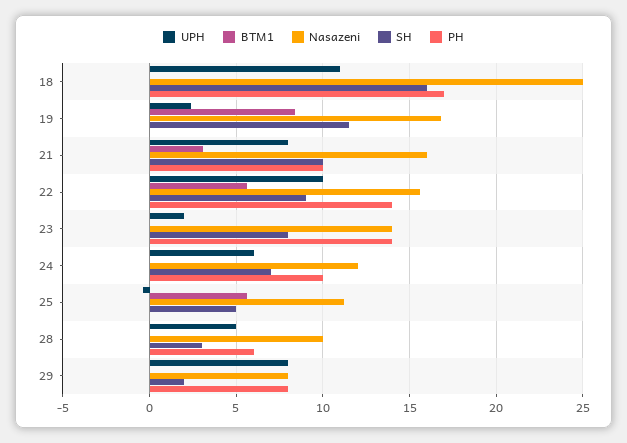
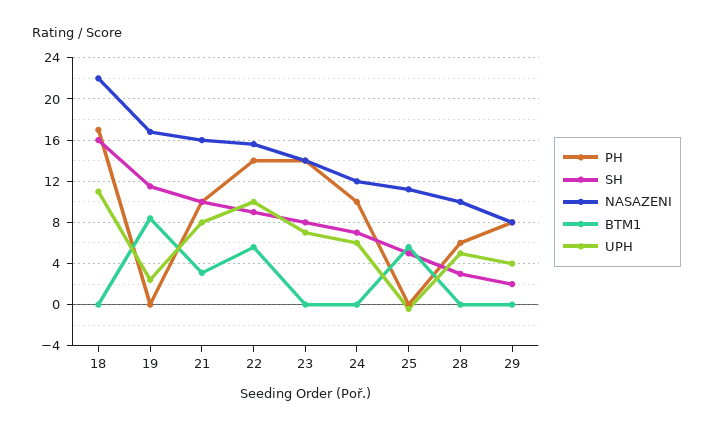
Nasazeni, 18: 25 -> 22
UPH, 23: 2 -> 7
UPH, 29: 8 -> 4

